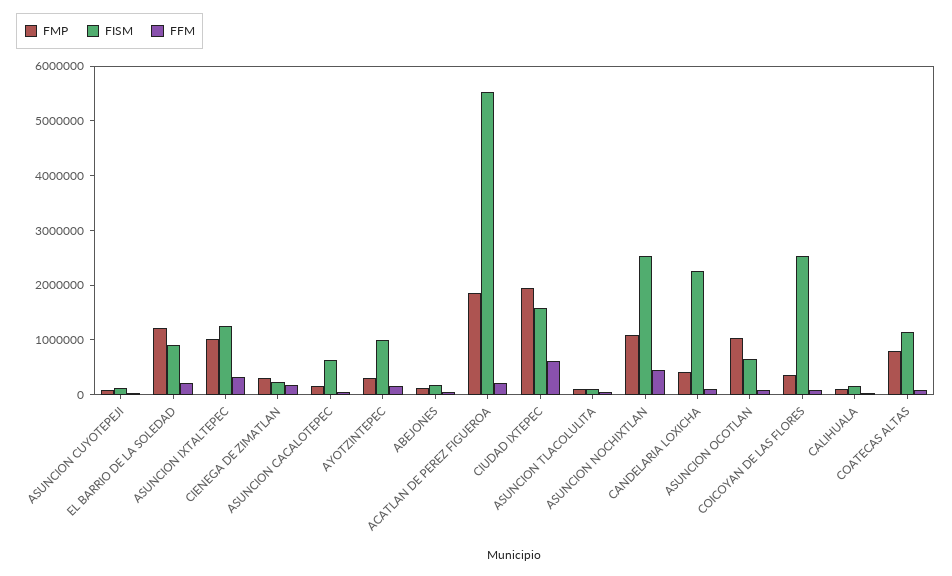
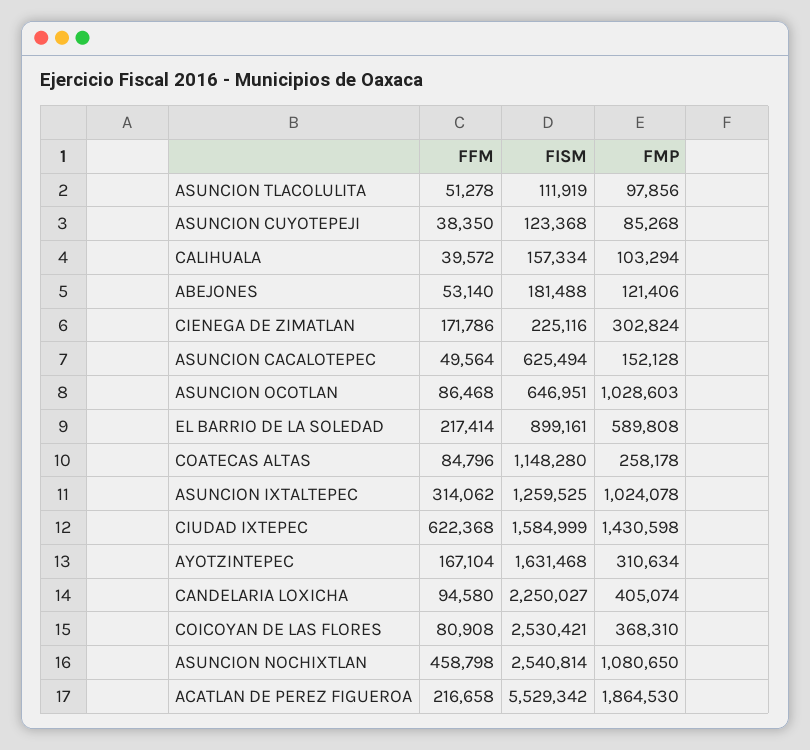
FMP, EL BARRIO DE LA SOLEDAD: 1200000 -> 589808
FISM, AYOTZINTEPEC: 1000000 -> 1631468
FMP, CIUDAD IXTEPEC: 2000000 -> 1430598
FMP, COATECAS ALTAS: 800000 -> 258178

